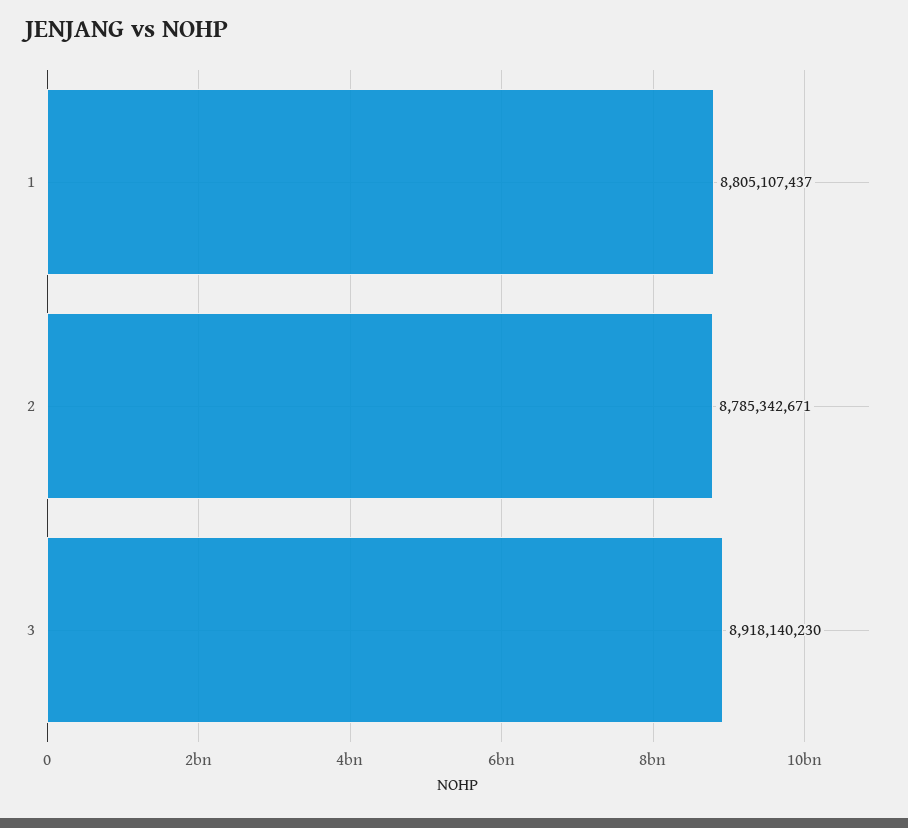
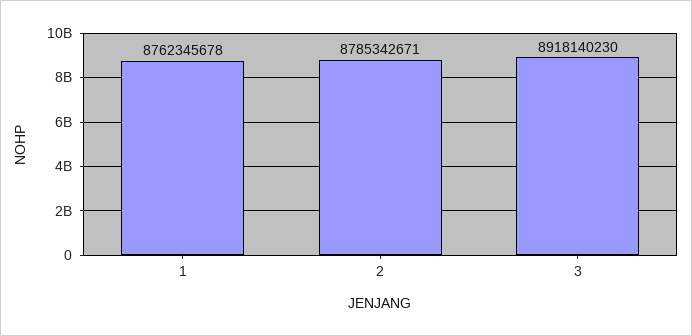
1: 8805107437 -> 8762345678

